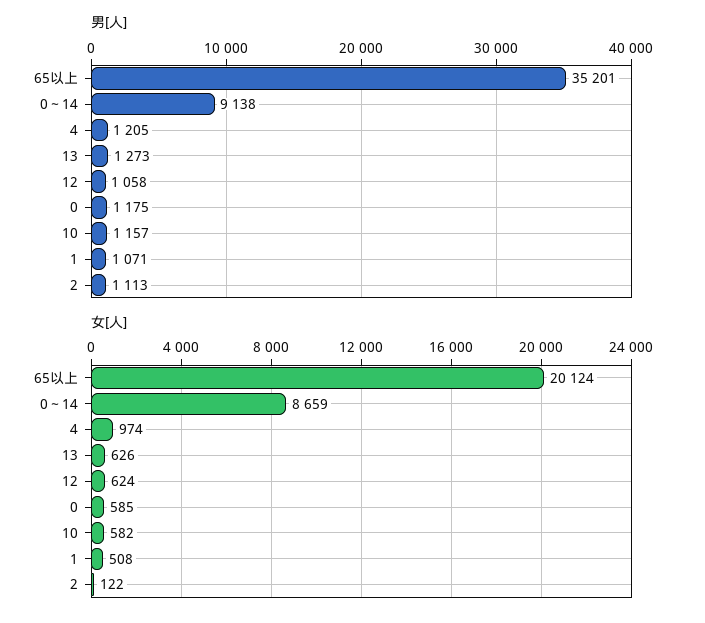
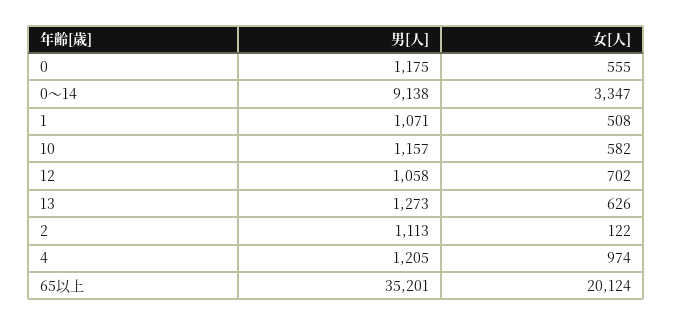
女[人], 0～14: 8659 -> 3347
女[人], 12: 624 -> 702
女[人], 0: 585 -> 555

